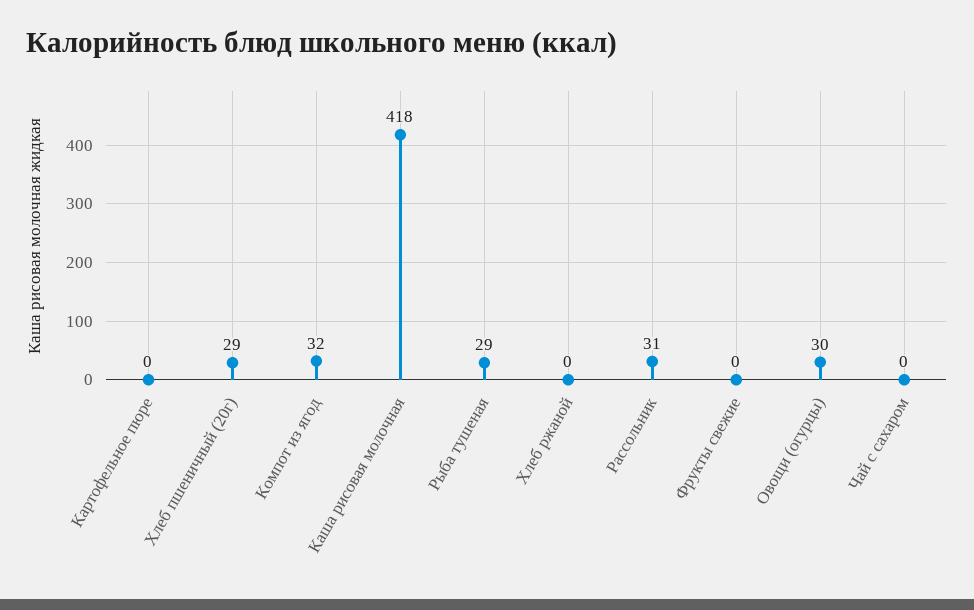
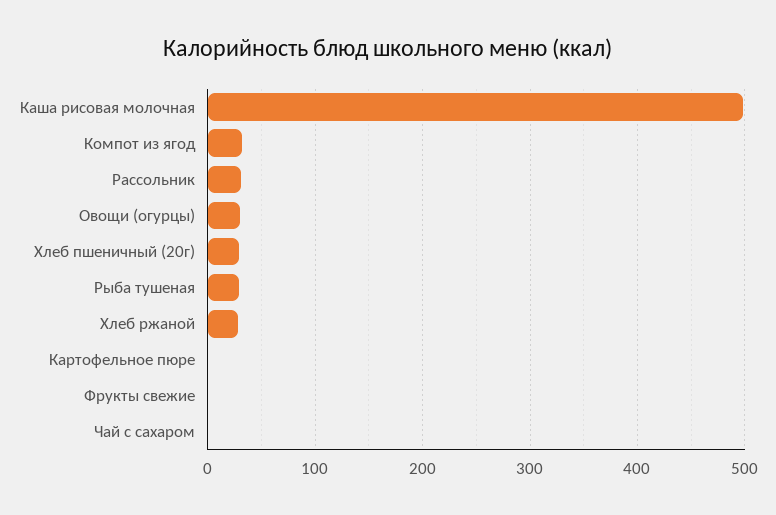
Каша рисовая молочная: 418 -> 500
Хлеб ржаной: 0 -> 30

